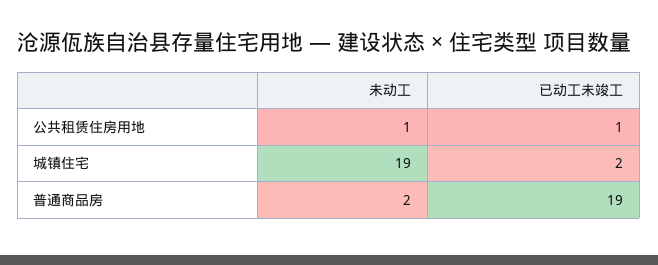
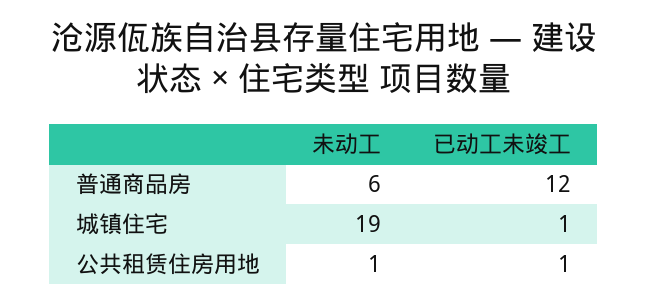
已动工未竣工, 城镇住宅: 2 -> 1
未动工, 普通商品房: 2 -> 6
已动工未竣工, 普通商品房: 19 -> 12

